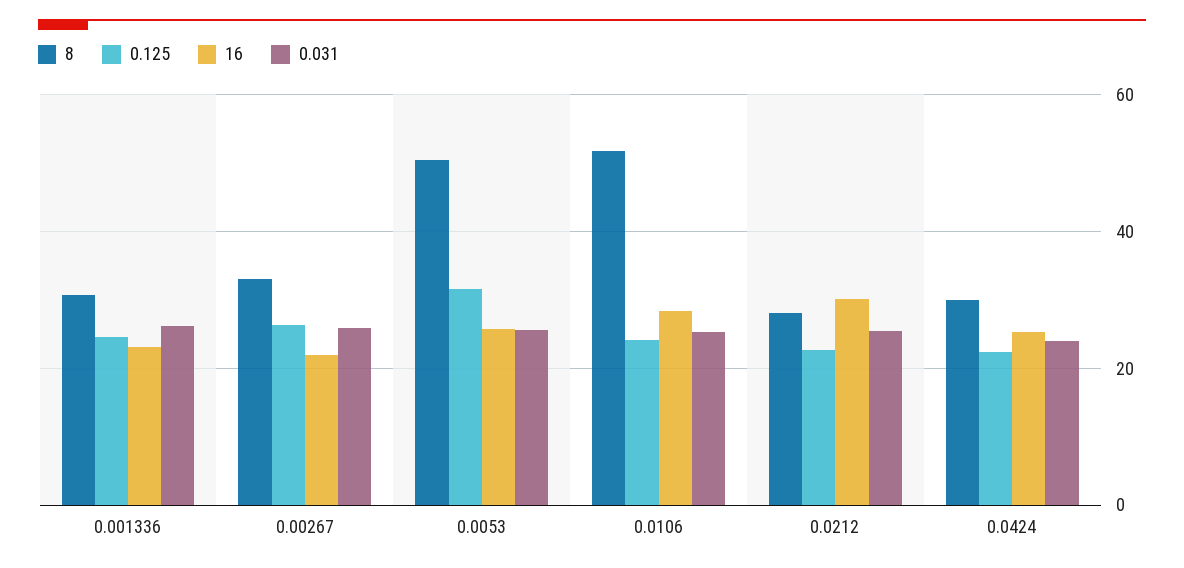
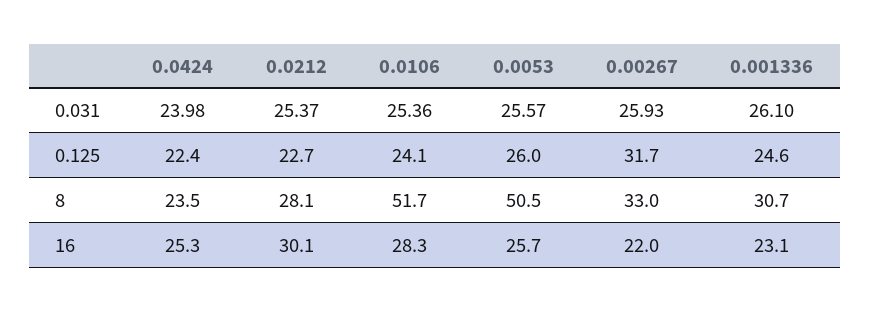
0.125, 0.00267: 26 -> 31.7
0.125, 0.0053: 32 -> 26
8, 0.0424: 30 -> 23.5

